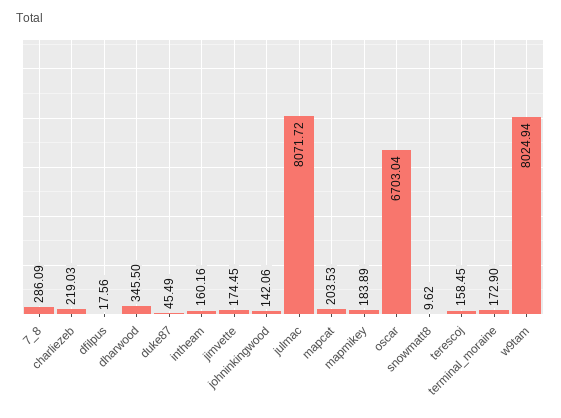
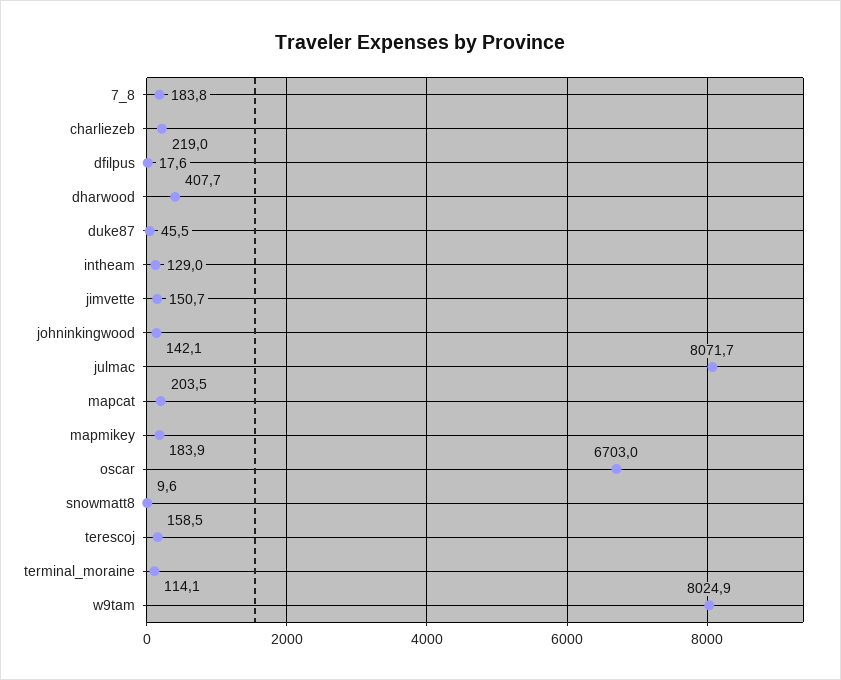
7_8: 286.09 -> 183.8
dharwood: 345.5 -> 407.7
intheam: 160.16 -> 129
jimvette: 174.45 -> 150.7
terminal_moraine: 172.9 -> 114.1

